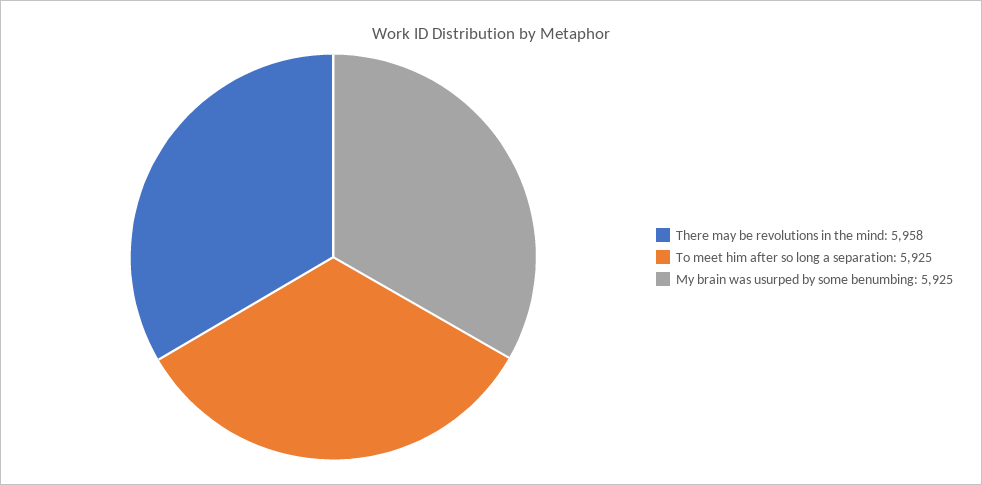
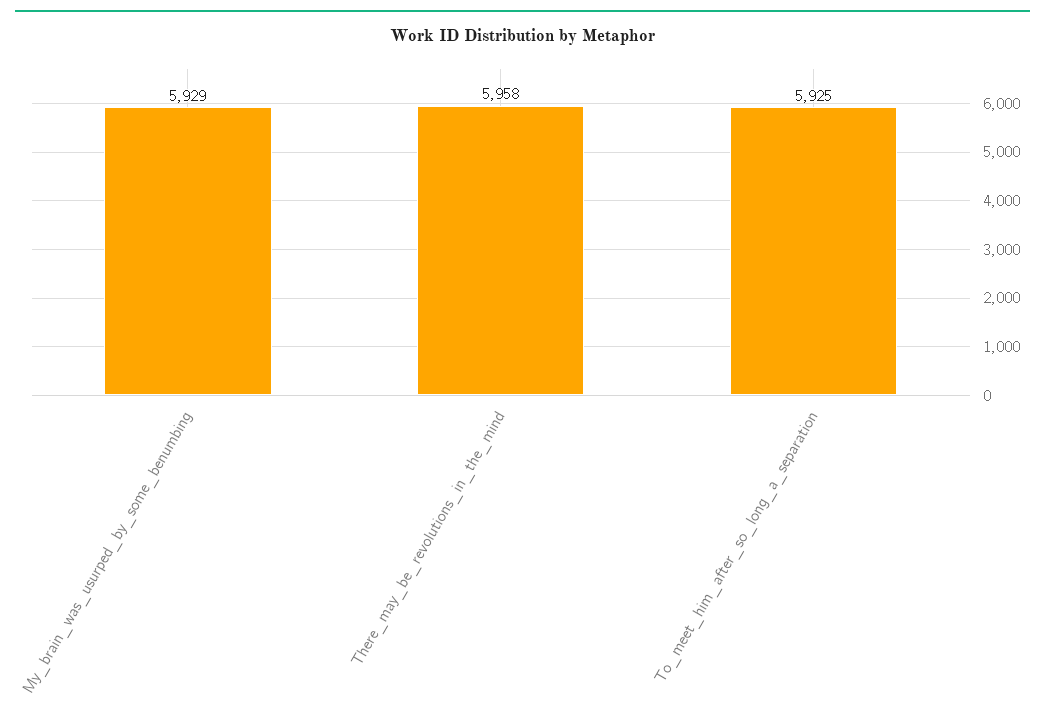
My brain was usurped by some benumbing: 5925 -> 5929

